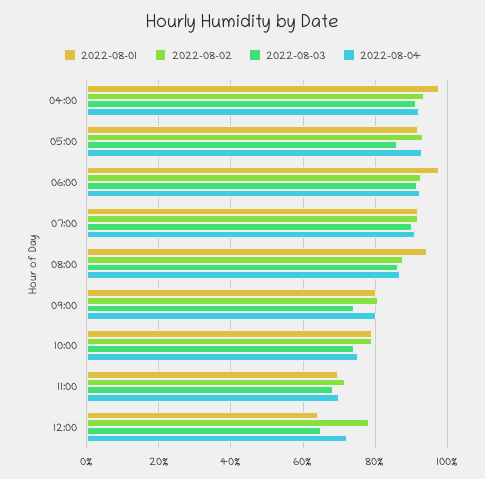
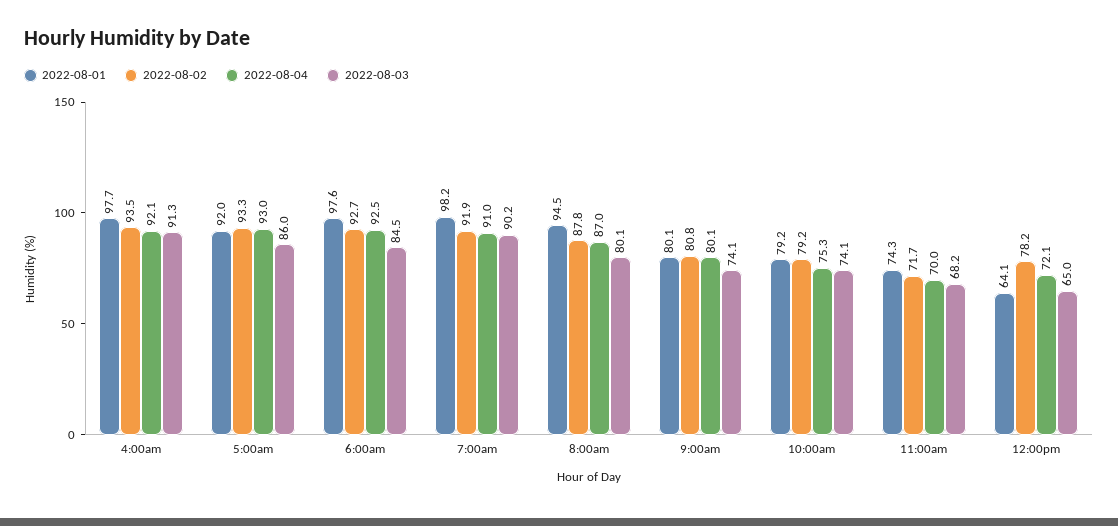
2022-08-03, 06:00: 92 -> 84.5
2022-08-01, 07:00: 92 -> 98.2
2022-08-03, 08:00: 86 -> 80.1
2022-08-01, 11:00: 70 -> 74.3

